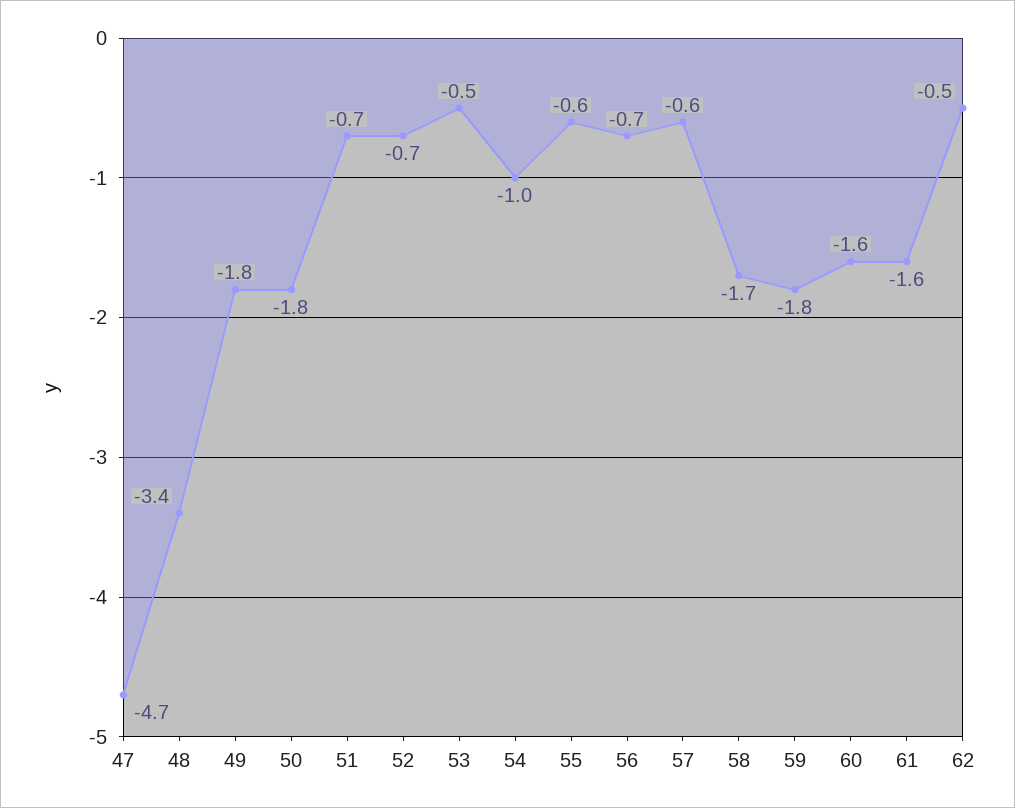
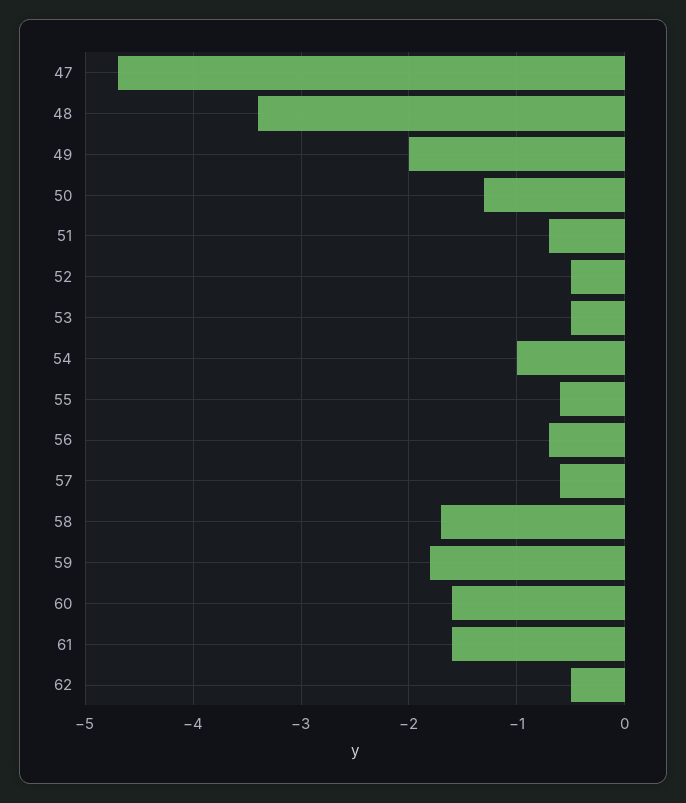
49: -1.8 -> -2
50: -1.8 -> -1.3
52: -0.7 -> -0.5

